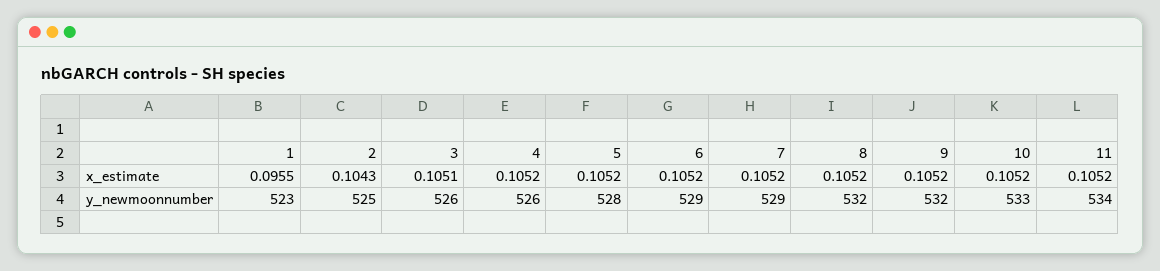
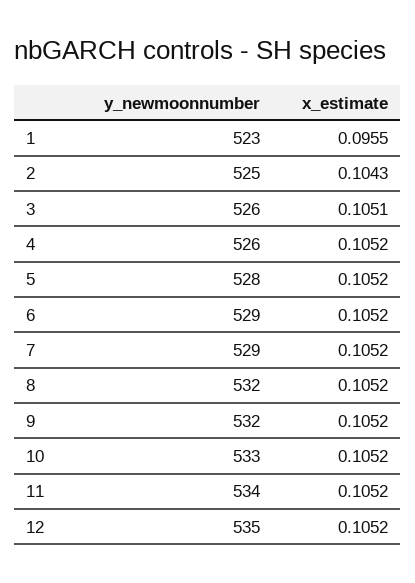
12, y_newmoonnumber: none -> 535
12, x_estimate: none -> 0.1052

